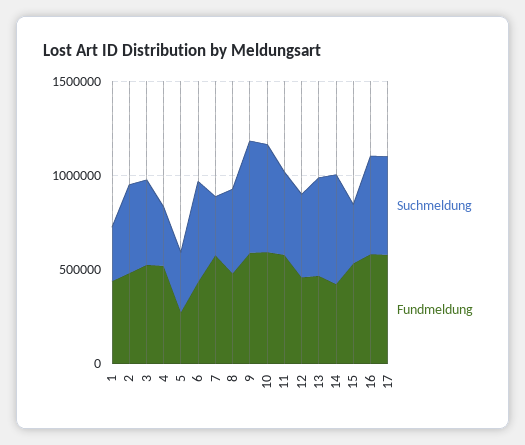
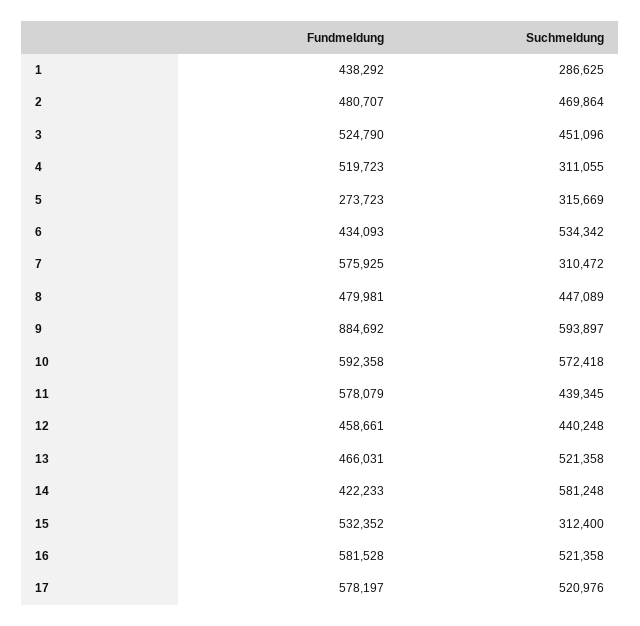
Fundmeldung, 9: 600000 -> 884692

